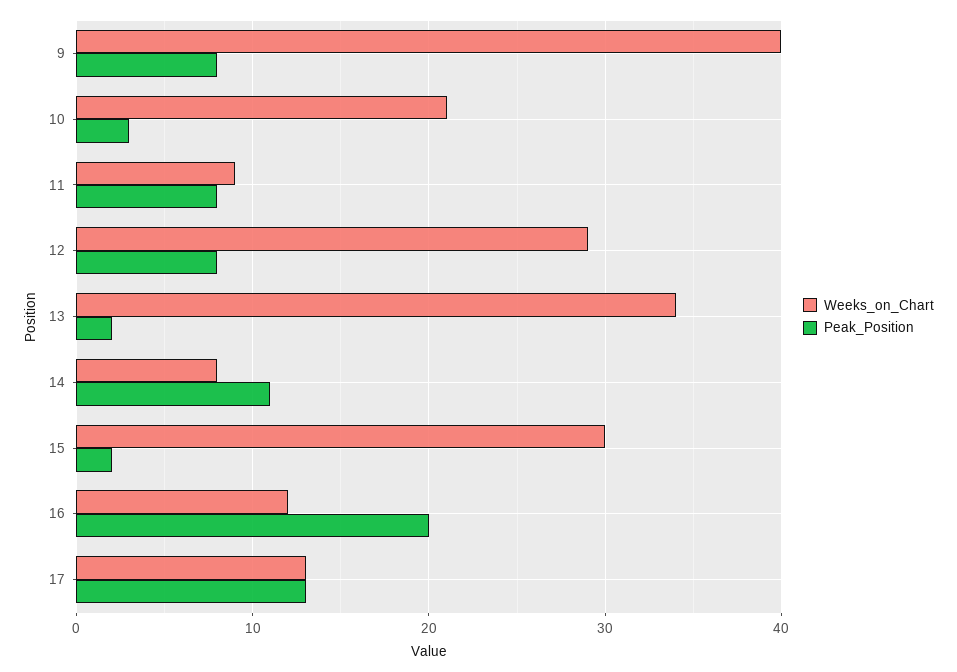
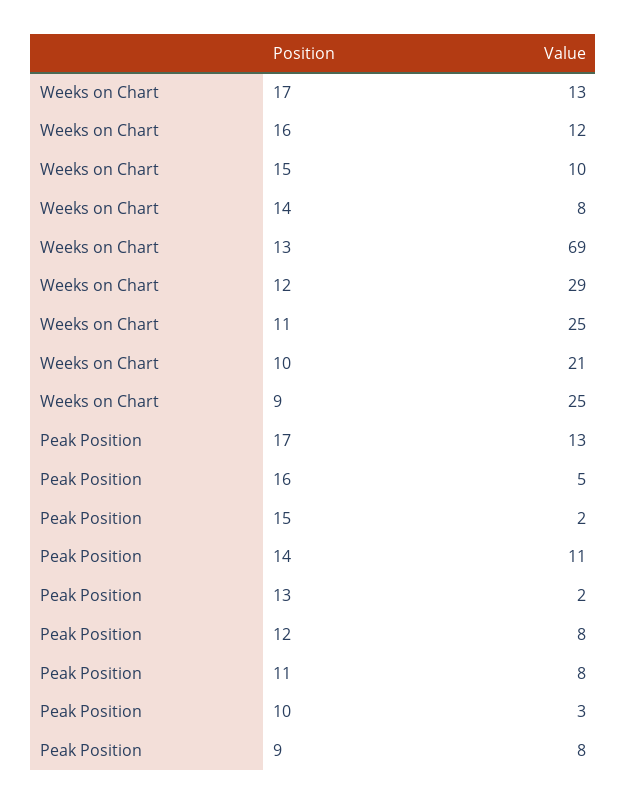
Weeks_on_Chart, 9: 40 -> 25
Weeks_on_Chart, 11: 9 -> 25
Weeks_on_Chart, 13: 34 -> 69
Weeks_on_Chart, 15: 30 -> 10
Peak_Position, 16: 20 -> 5

